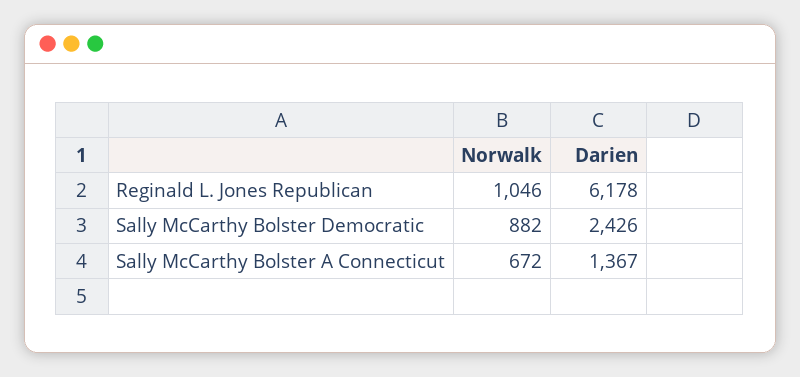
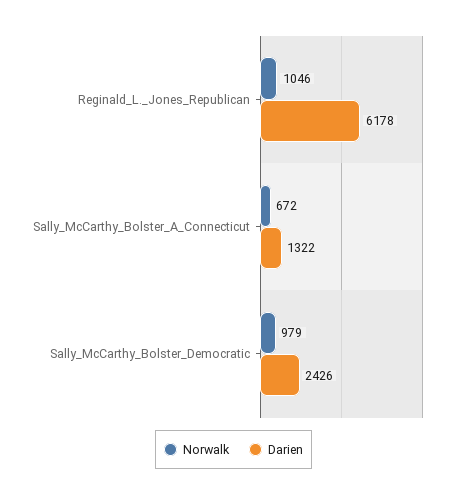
Norwalk, Sally McCarthy Bolster Democratic: 882 -> 979
Darien, Sally McCarthy Bolster A Connecticut: 1367 -> 1322

